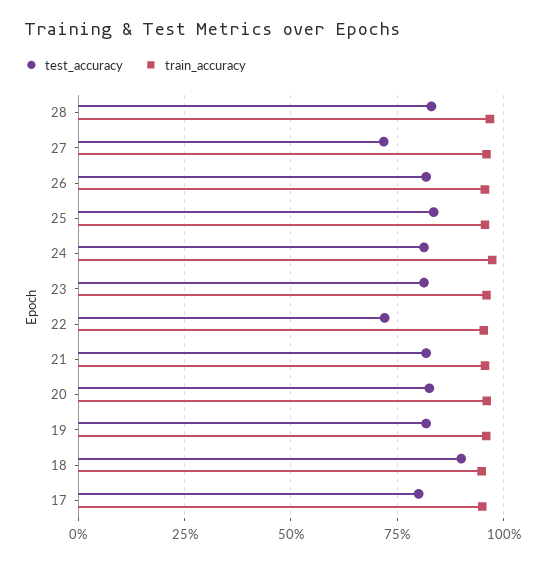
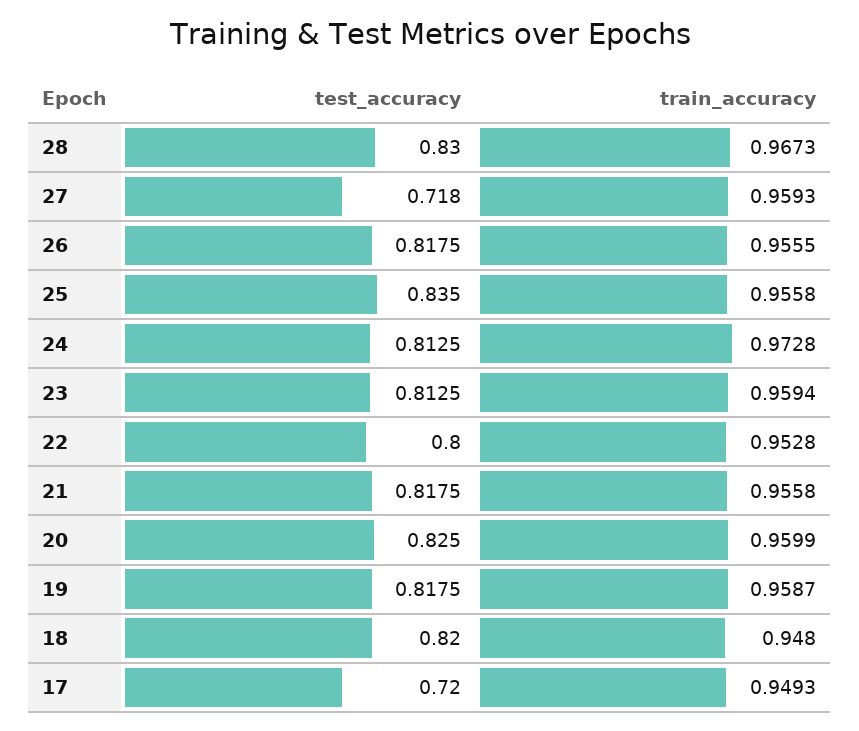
test_accuracy, 22: 0.725 -> 0.8
test_accuracy, 18: 0.9 -> 0.82
test_accuracy, 17: 0.8 -> 0.72

